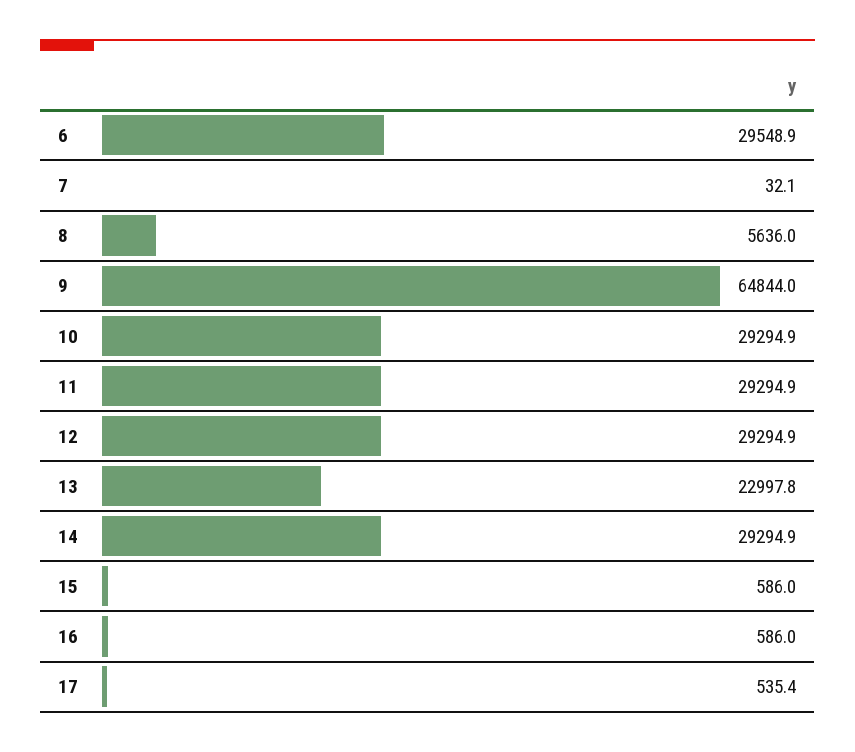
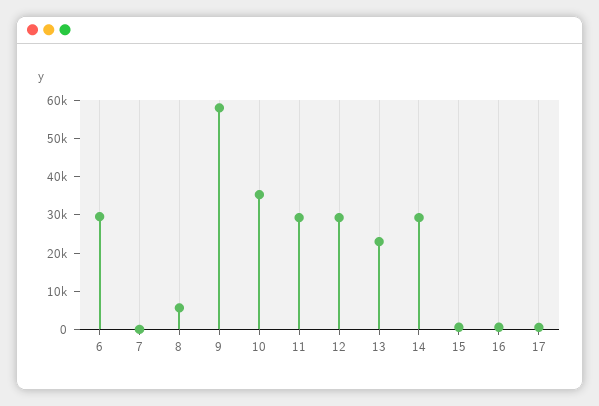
9: 64844 -> 57500
10: 29294.9 -> 35000

